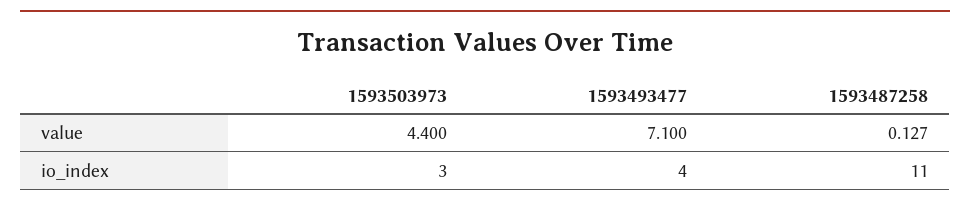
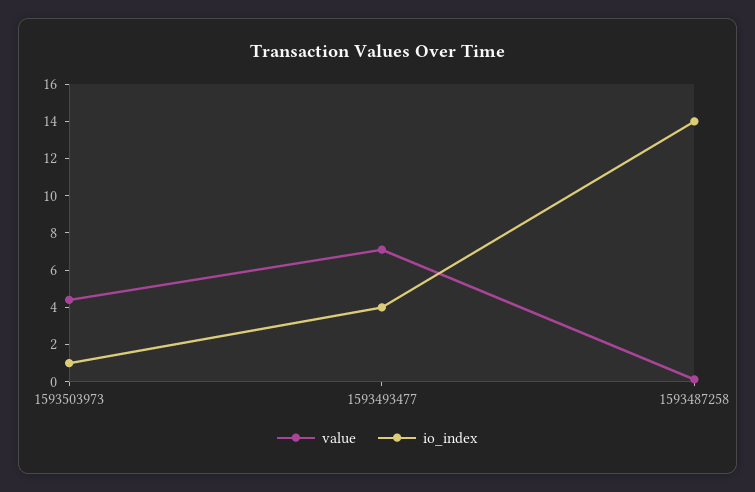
io_index, 1593503973: 3 -> 1
io_index, 1593487258: 11 -> 14

